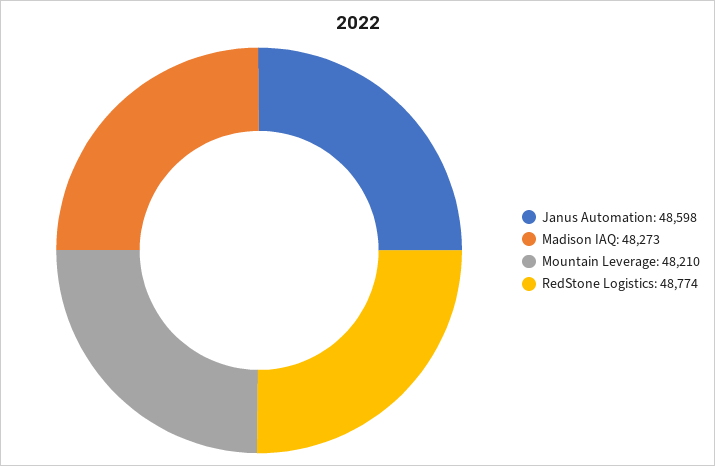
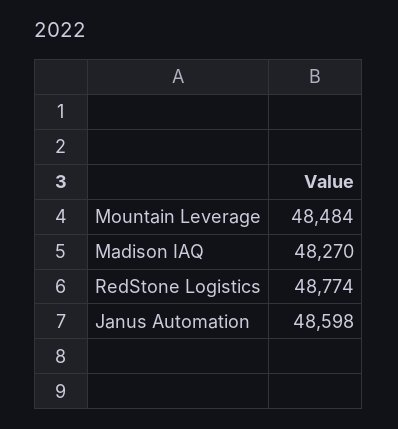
Madison IAQ: 48273 -> 48270
Mountain Leverage: 48210 -> 48484

